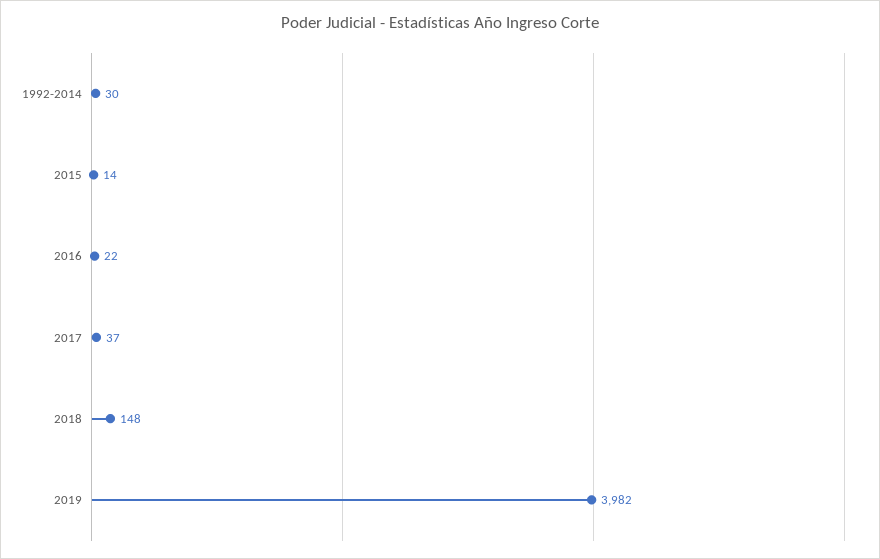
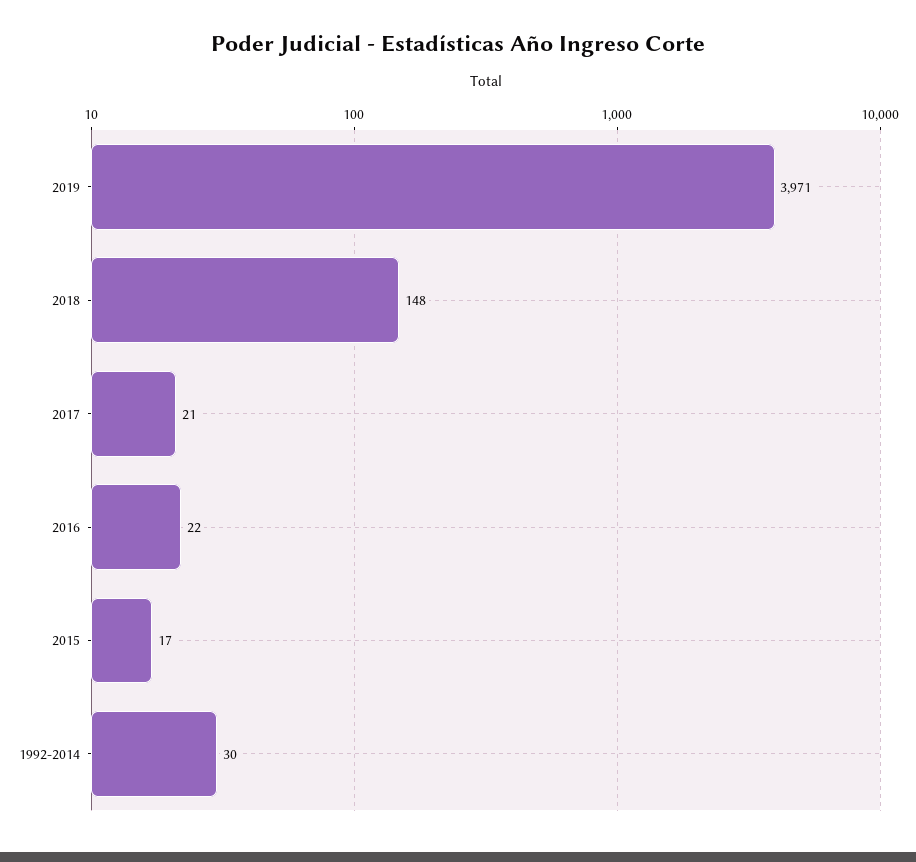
2015: 14 -> 17
2017: 37 -> 21
2019: 3982 -> 3971

